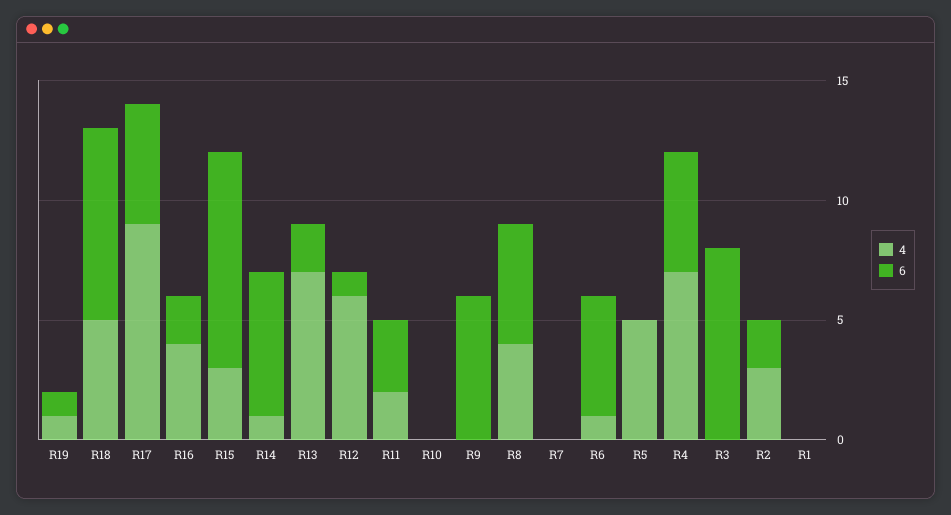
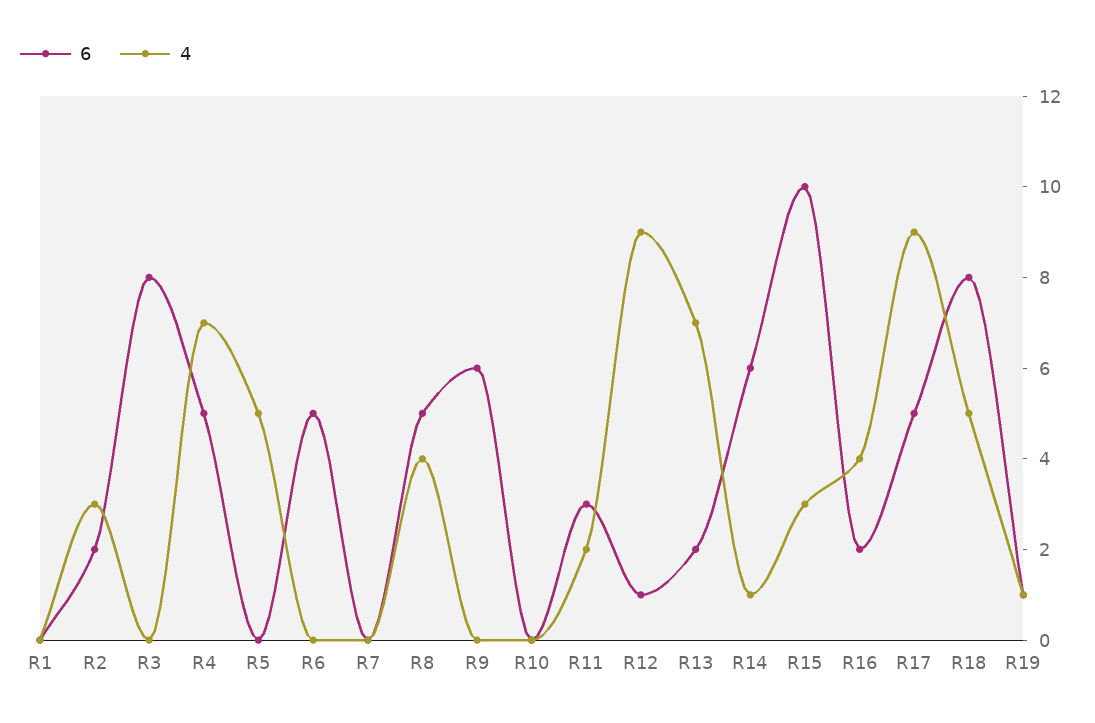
6, R15: 9 -> 10
4, R12: 6 -> 9
4, R6: 1 -> 0

